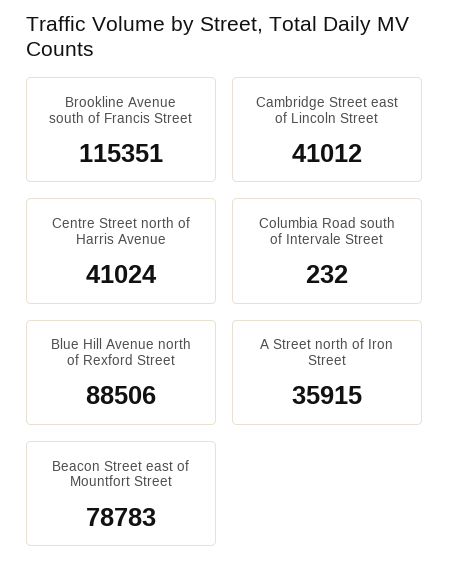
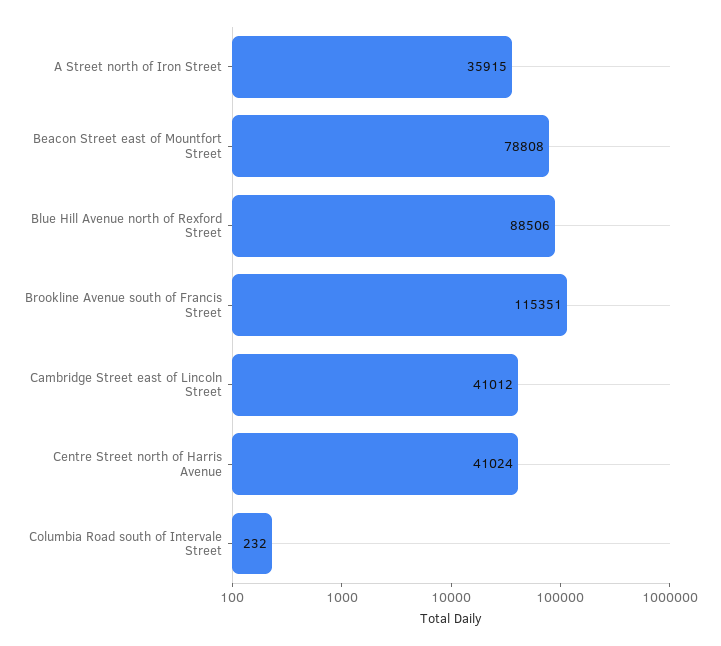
Beacon Street east of Mountfort Street: 78783 -> 78808

